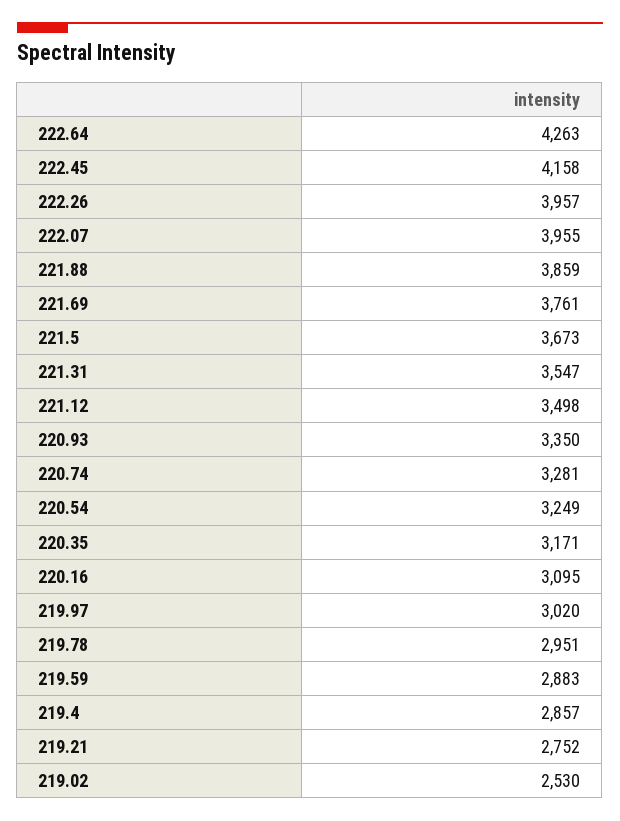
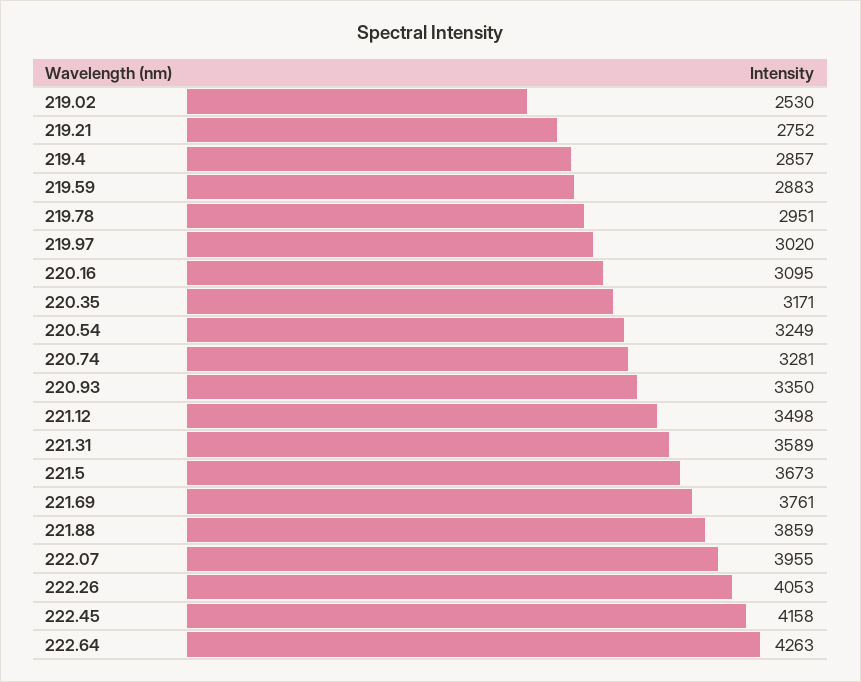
222.26: 3957 -> 4053
221.31: 3547 -> 3589

